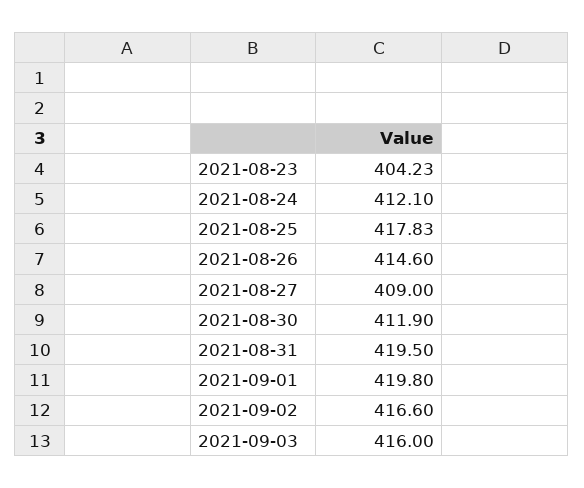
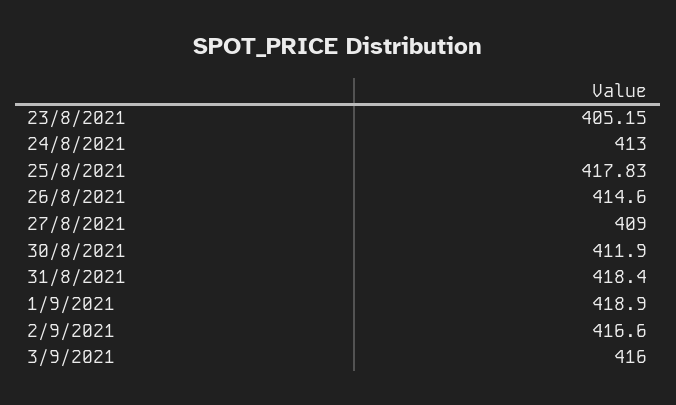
2021-08-23: 404.23 -> 405.15
2021-08-24: 412.1 -> 413
2021-08-31: 419.5 -> 418.4
2021-09-01: 419.8 -> 418.9

